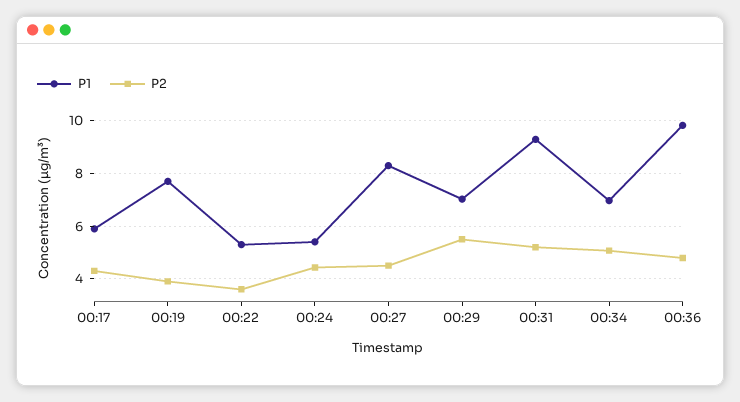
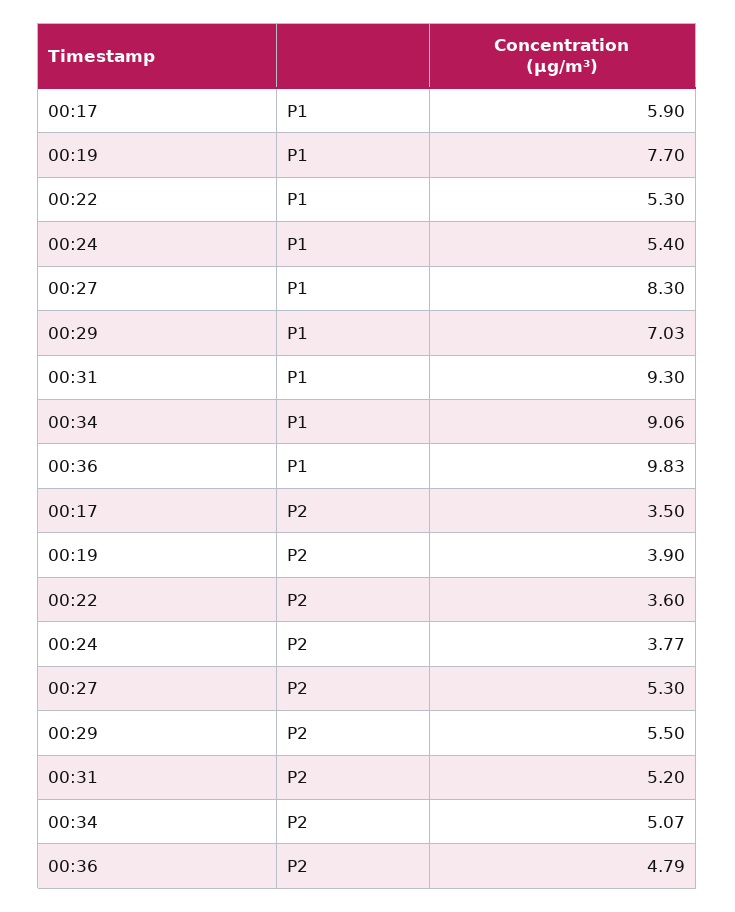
P2, 00:17: 4.25 -> 3.5
P2, 00:24: 4.5 -> 3.77
P2, 00:27: 4.5 -> 5.3
P1, 00:34: 7 -> 9.06

